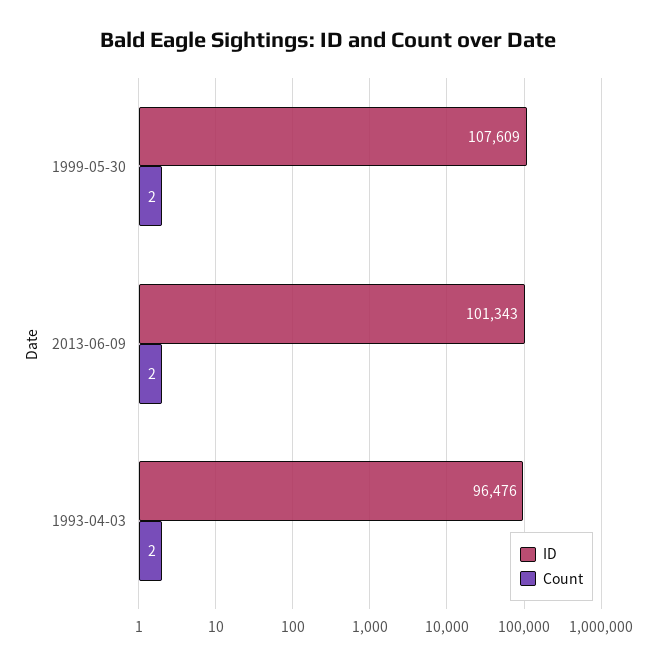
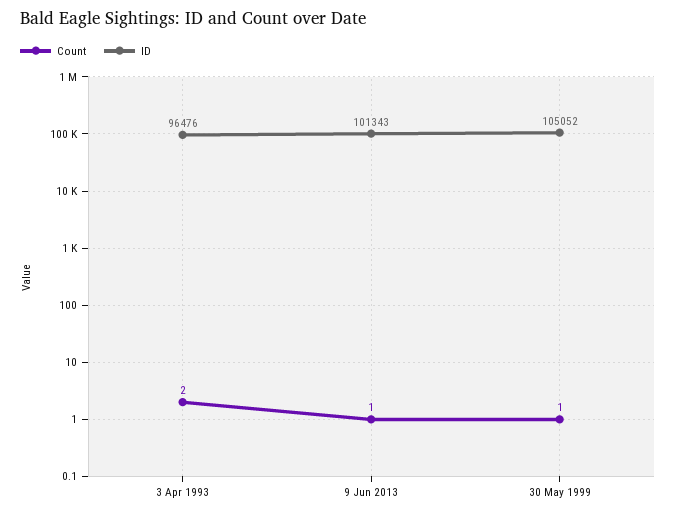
ID, 1999-05-30: 107609 -> 105052
Count, 1999-05-30: 2 -> 1
Count, 2013-06-09: 2 -> 1

